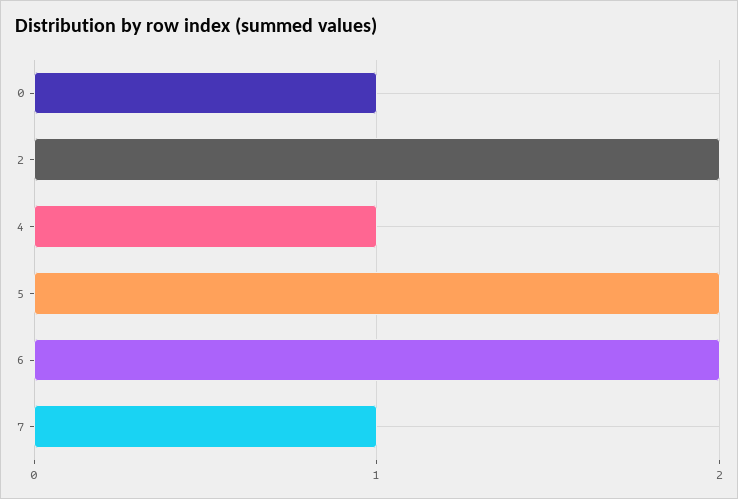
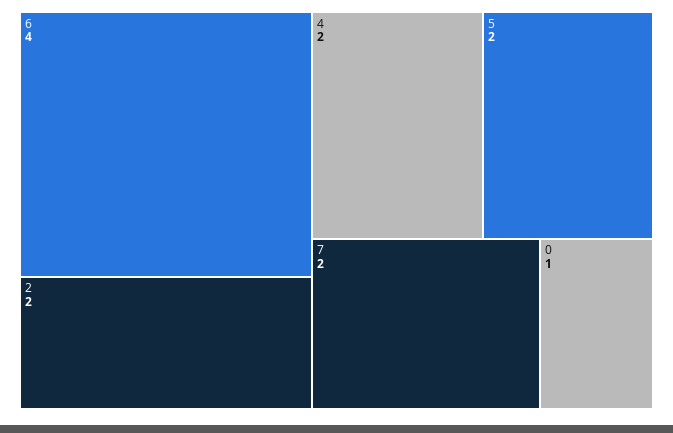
4: 1 -> 2
6: 2 -> 4
7: 1 -> 2

